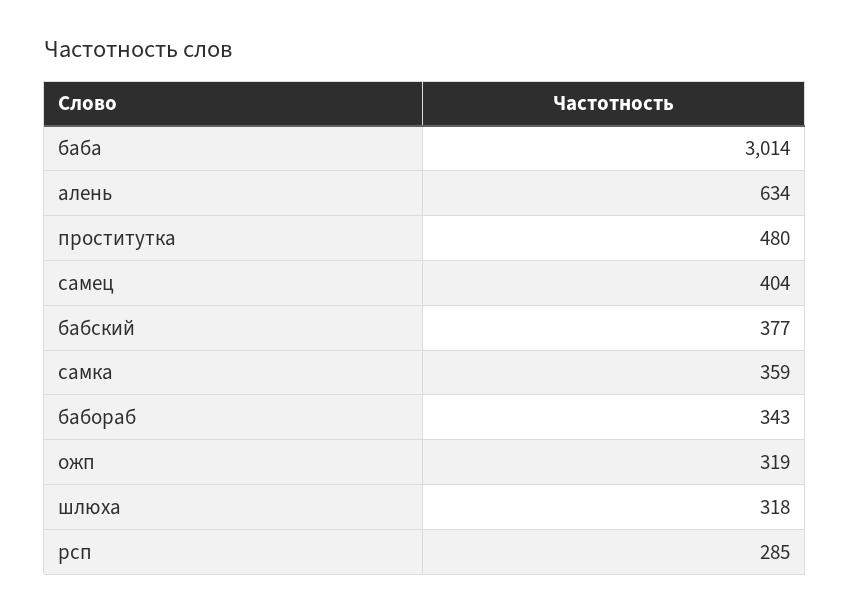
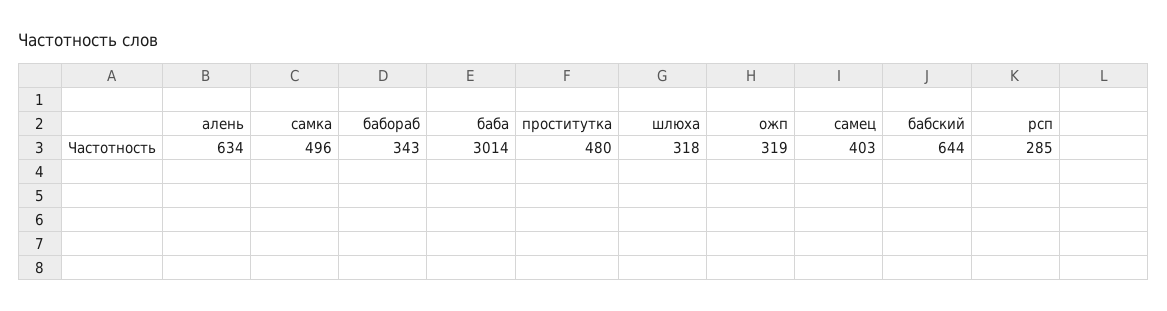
самец: 404 -> 403
бабский: 377 -> 644
самка: 359 -> 496

